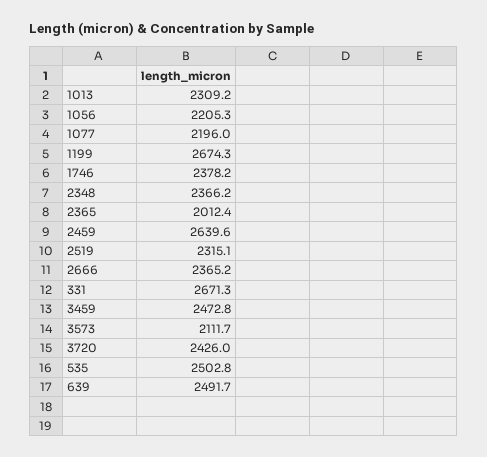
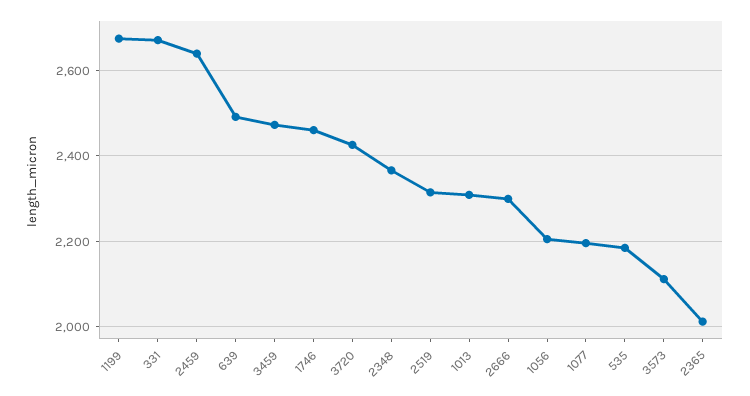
1746: 2378.2 -> 2460
2666: 2365.2 -> 2300
535: 2502.8 -> 2180

